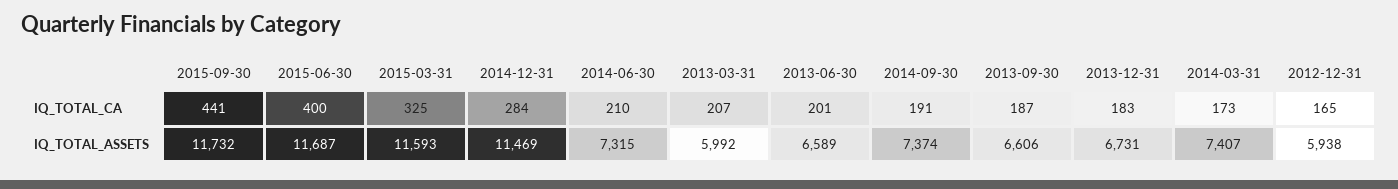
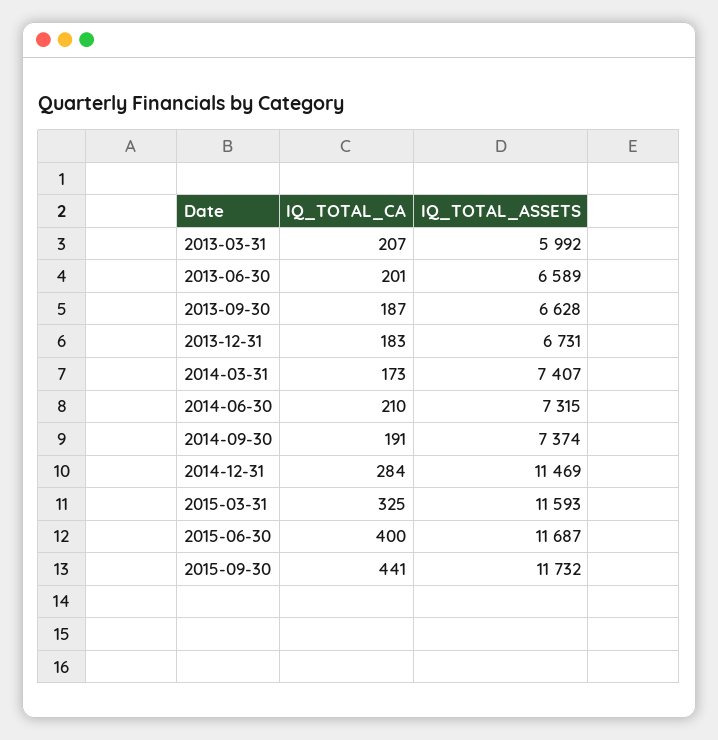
2012-12-31, IQ_TOTAL_CA: 165 -> none
2013-09-30, IQ_TOTAL_ASSETS: 6606 -> 6628
2012-12-31, IQ_TOTAL_ASSETS: 5938 -> none

